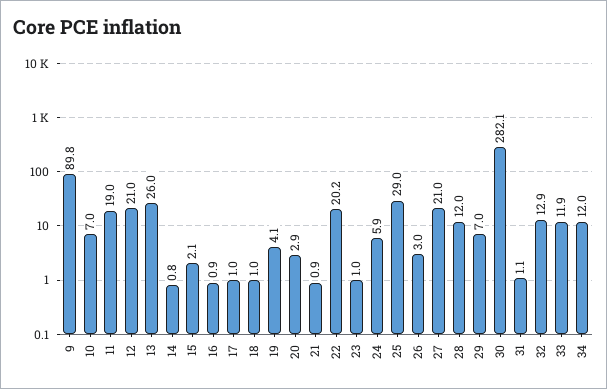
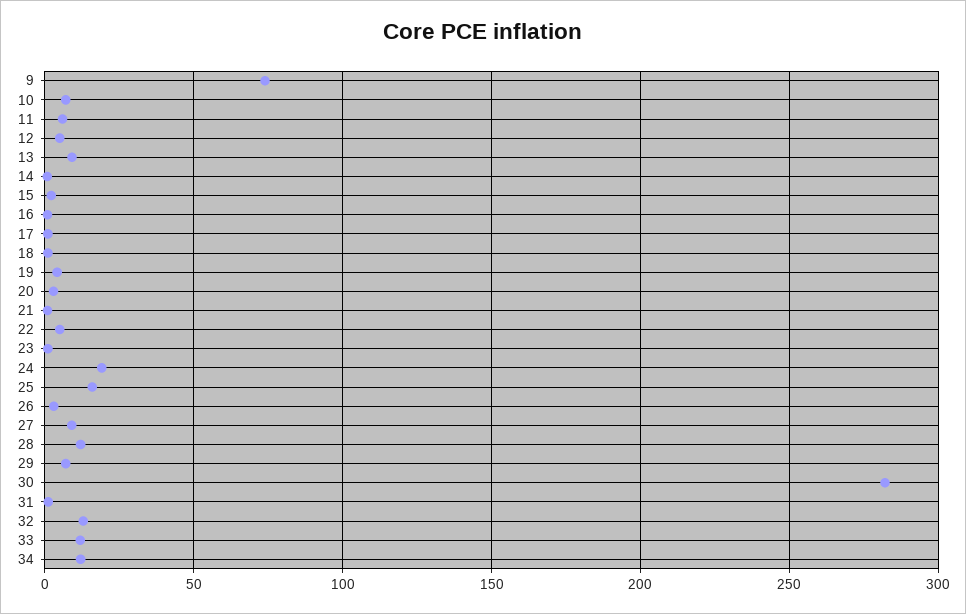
9: 89.8 -> 75
11: 19 -> 5
12: 21 -> 5
13: 26 -> 10
22: 20.2 -> 5
24: 5.9 -> 20
25: 29 -> 15
27: 21 -> 10

